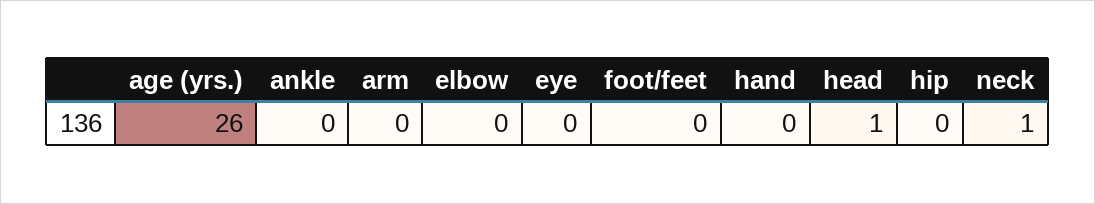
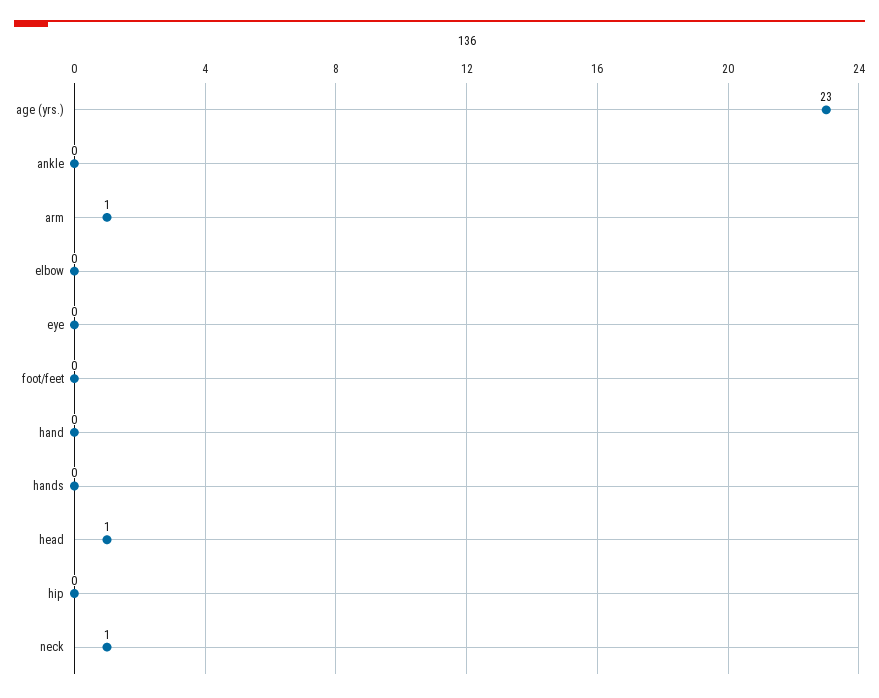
age (yrs.): 26 -> 23
arm: 0 -> 1
hands: none -> 0

